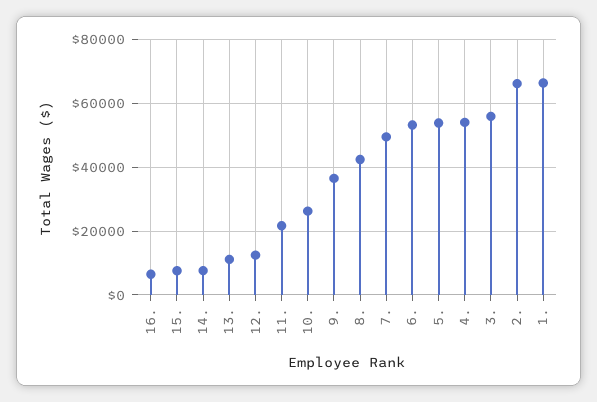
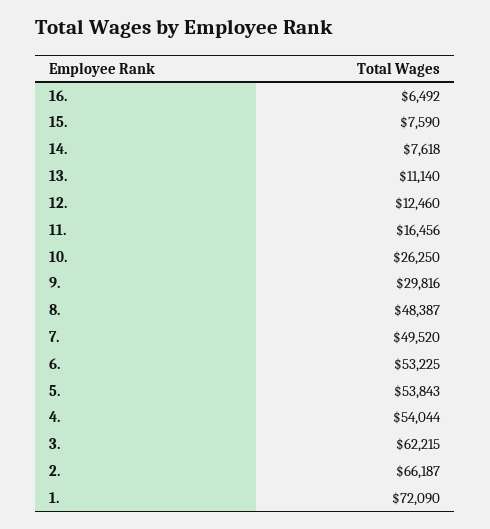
11.: 22000 -> 16456
9.: 36000 -> 29816
8.: 42000 -> 48387
3.: 56000 -> 62215
1.: 66000 -> 72090

